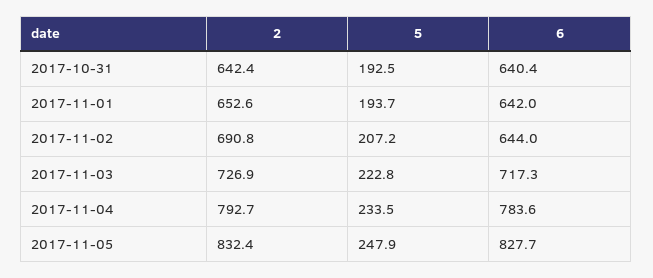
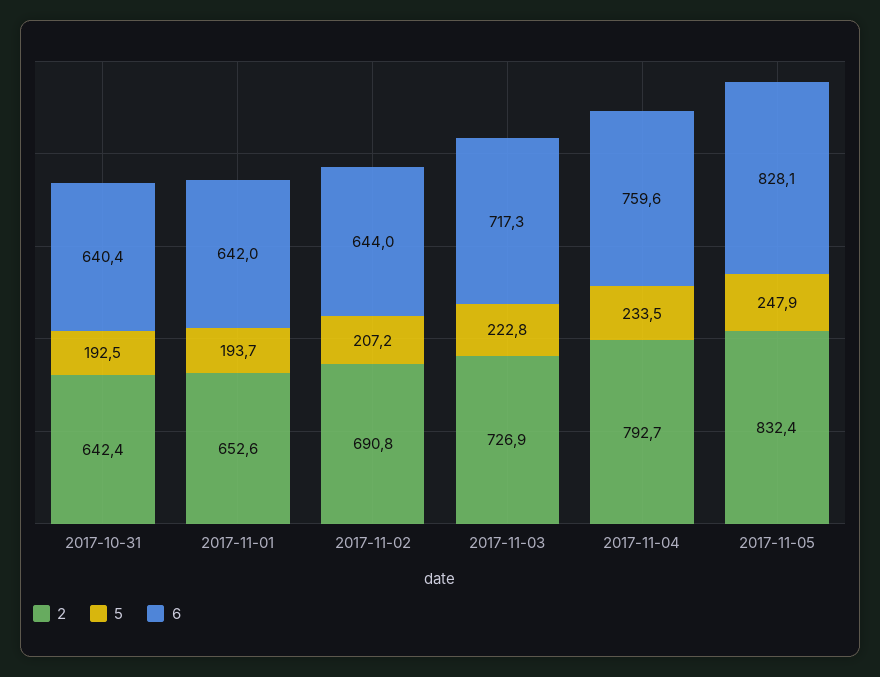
6, 2017-11-04: 783.6 -> 759.6
6, 2017-11-05: 827.7 -> 828.1

